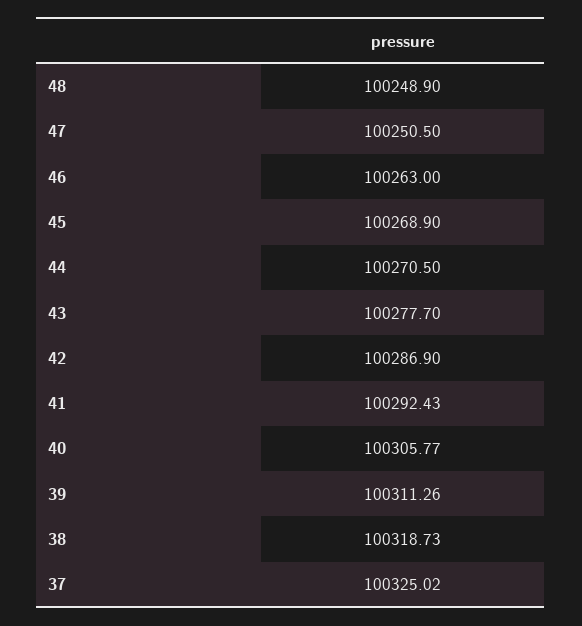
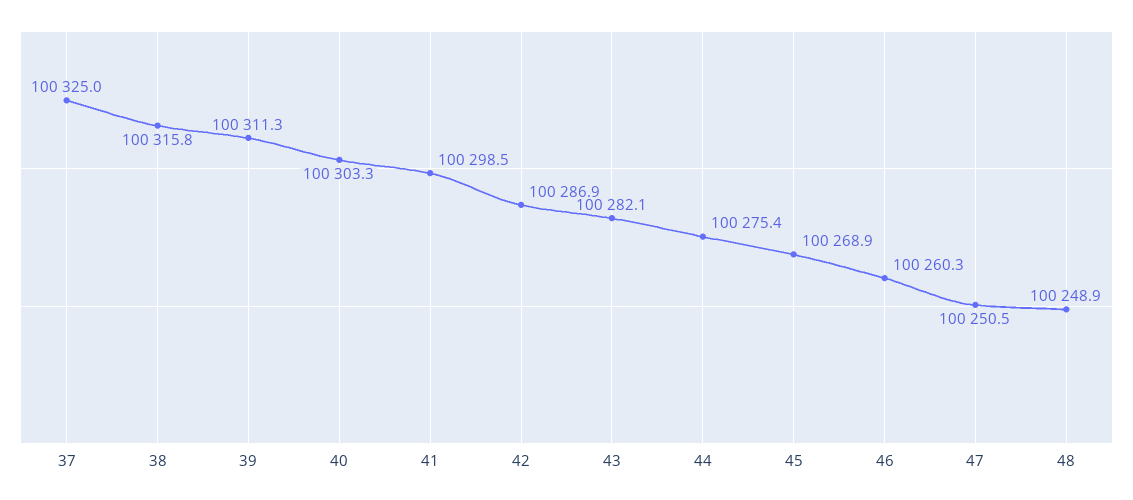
46: 100263 -> 100260.3
44: 100270.5 -> 100275.4
43: 100277.7 -> 100282.1
41: 100292.43 -> 100298.5
40: 100305.77 -> 100303.3
38: 100318.73 -> 100315.8

